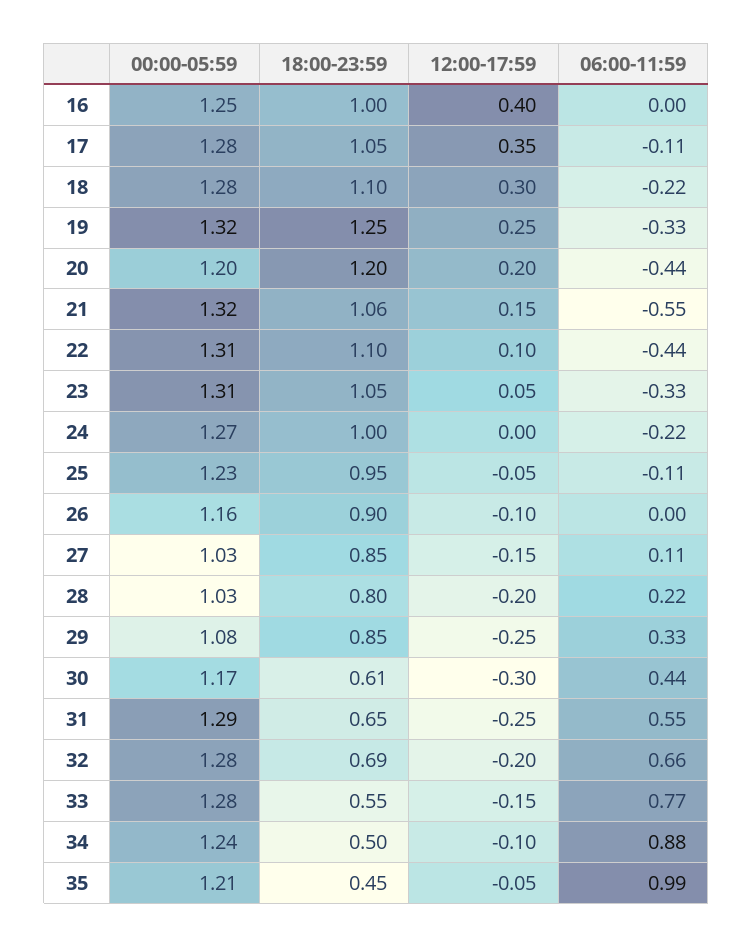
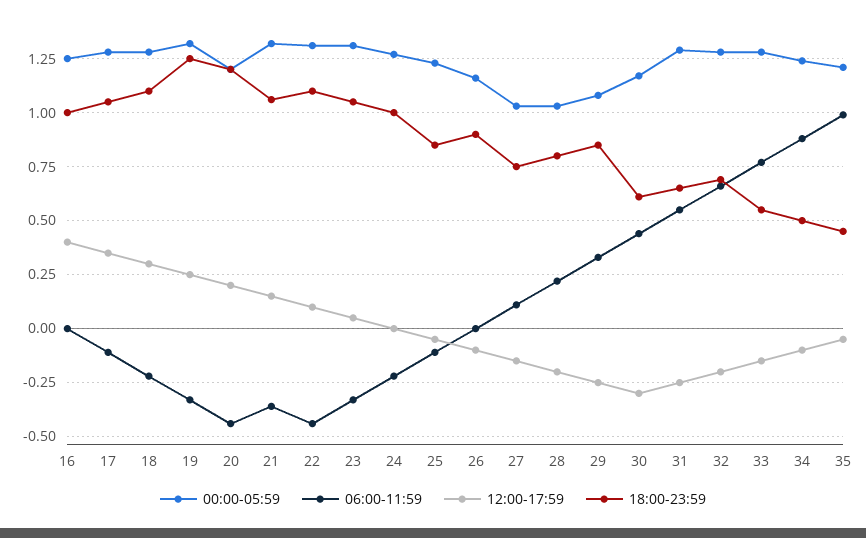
06:00-11:59, 21: -0.55 -> -0.35
18:00-23:59, 25: 0.95 -> 0.85
18:00-23:59, 27: 0.85 -> 0.75

